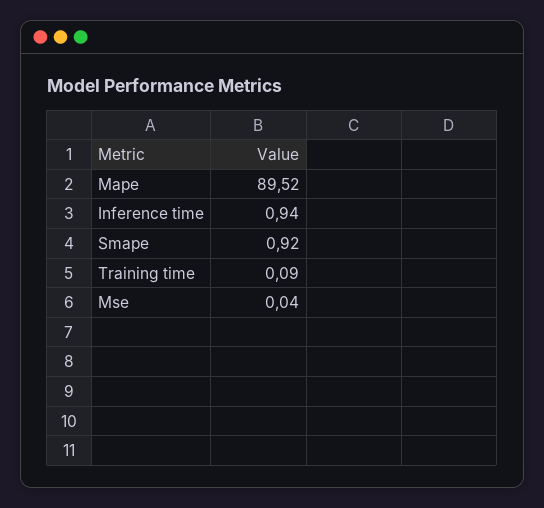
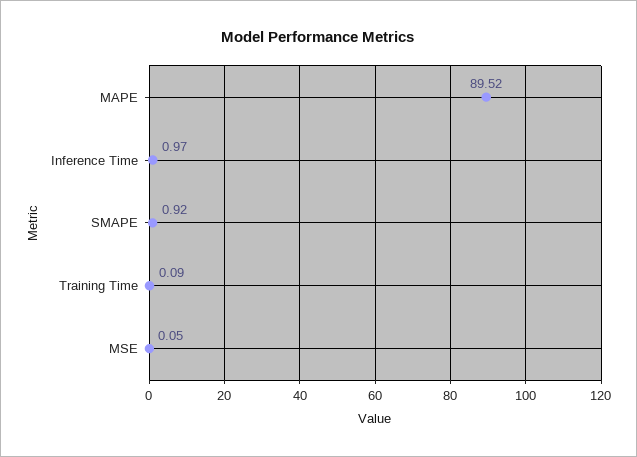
Inference time: 0.94 -> 0.97
Mse: 0.04 -> 0.05

